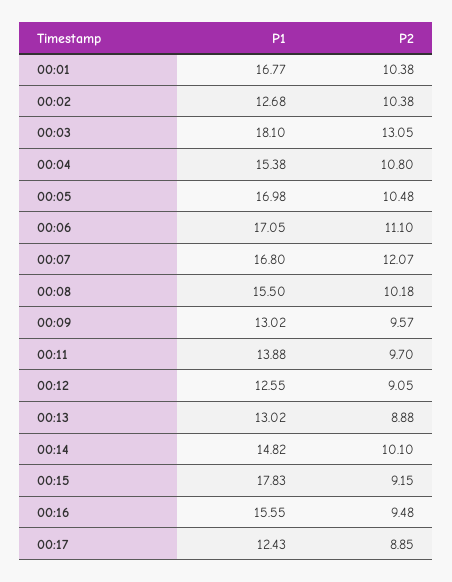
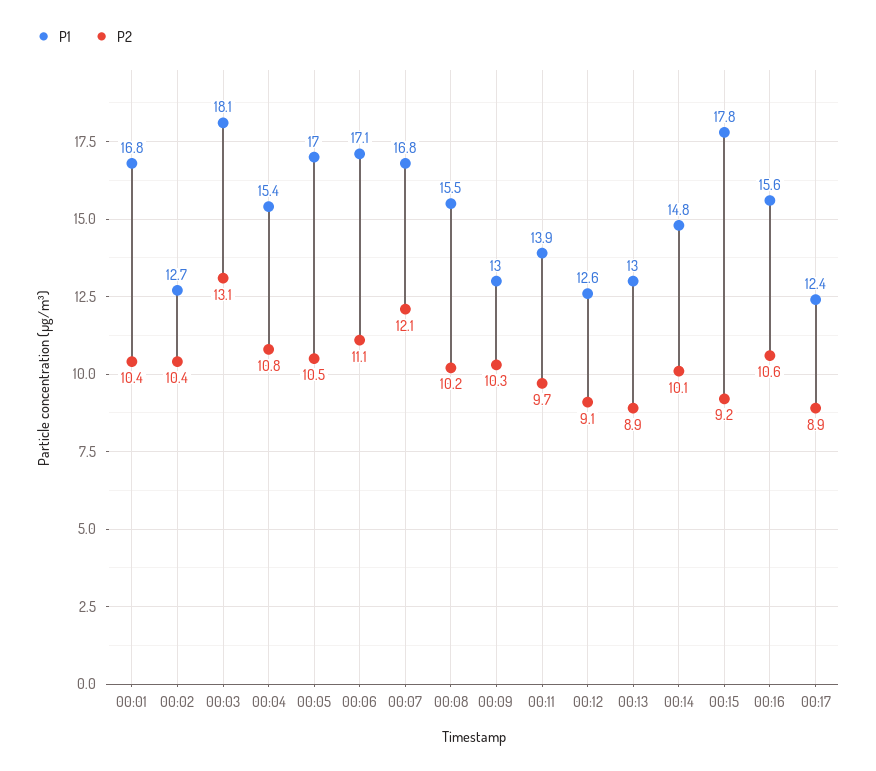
P2, 00:09: 9.57 -> 10.3
P2, 00:16: 9.48 -> 10.6

